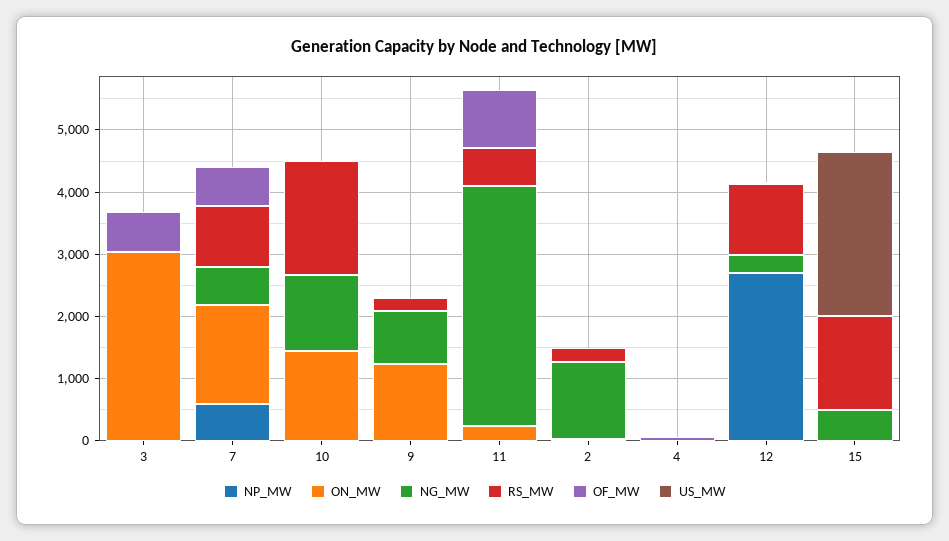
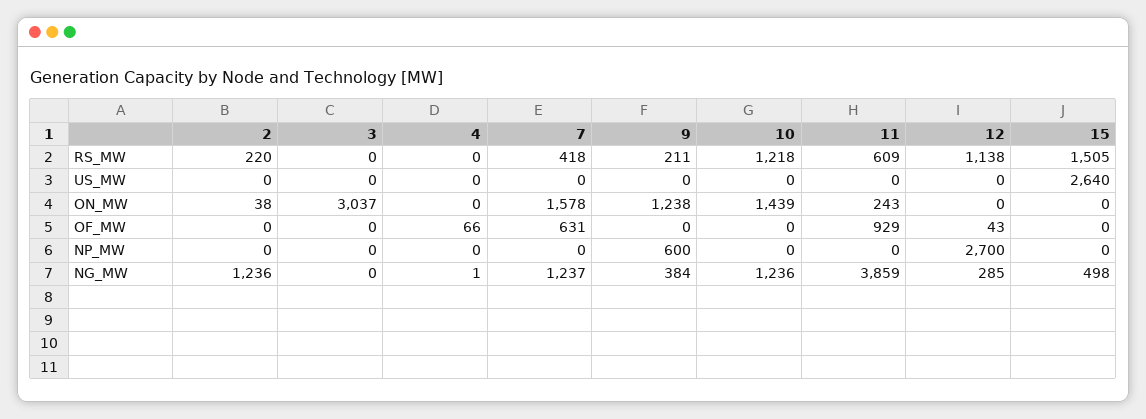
OF_MW, 3: 600 -> 0
NP_MW, 7: 600 -> 0
NG_MW, 7: 600 -> 1237
RS_MW, 7: 1000 -> 418
RS_MW, 10: 1800 -> 1218
NP_MW, 9: 0 -> 600
NG_MW, 9: 800 -> 384

